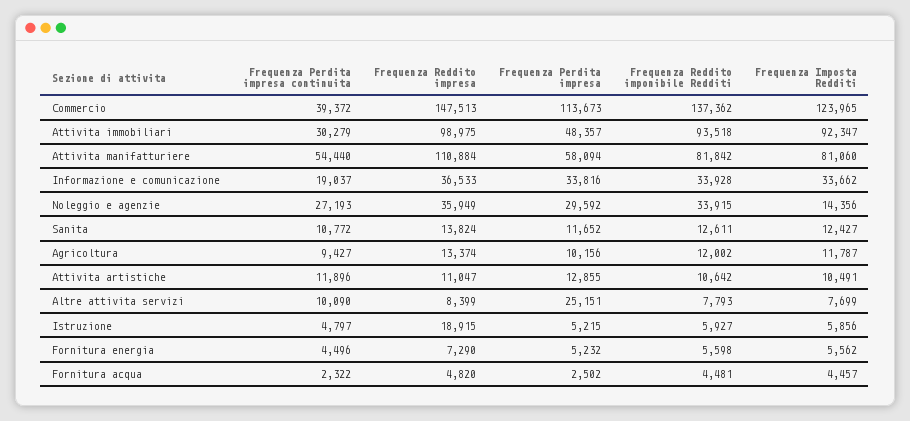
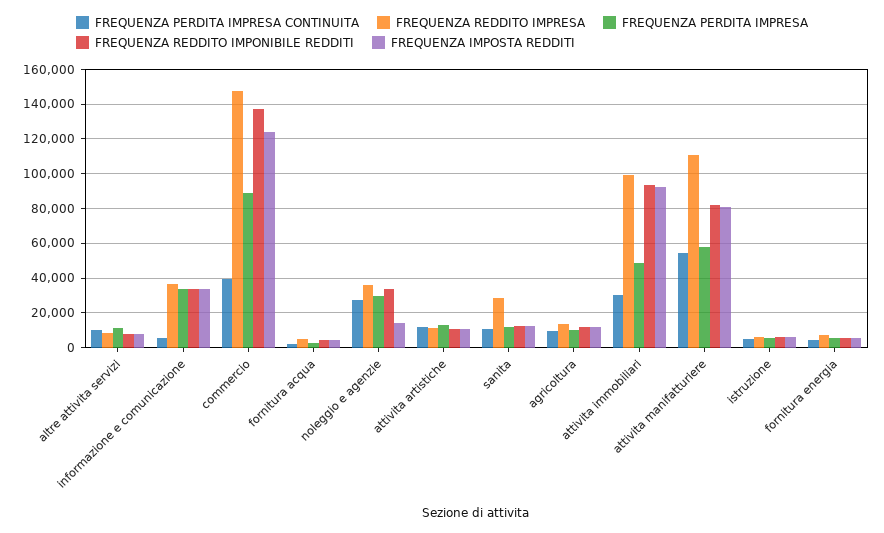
Frequenza Perdita impresa, Commercio: 113673 -> 90000
Frequenza Perdita impresa continuita, Informazione e comunicazione: 19037 -> 5000
Frequenza Reddito impresa, Sanita: 13824 -> 30000
Frequenza Perdita impresa, Altre attivita servizi: 25151 -> 10000
Frequenza Reddito impresa, Istruzione: 18915 -> 5000

